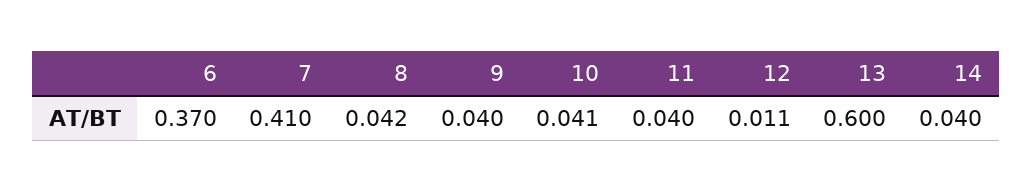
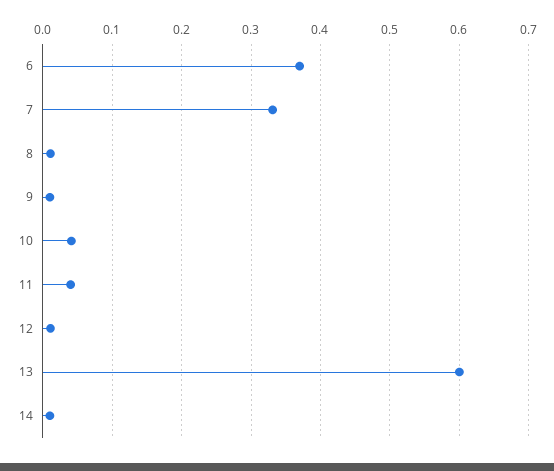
7: 0.41 -> 0.33
8: 0.042 -> 0.01
9: 0.04 -> 0.01
14: 0.04 -> 0.01

